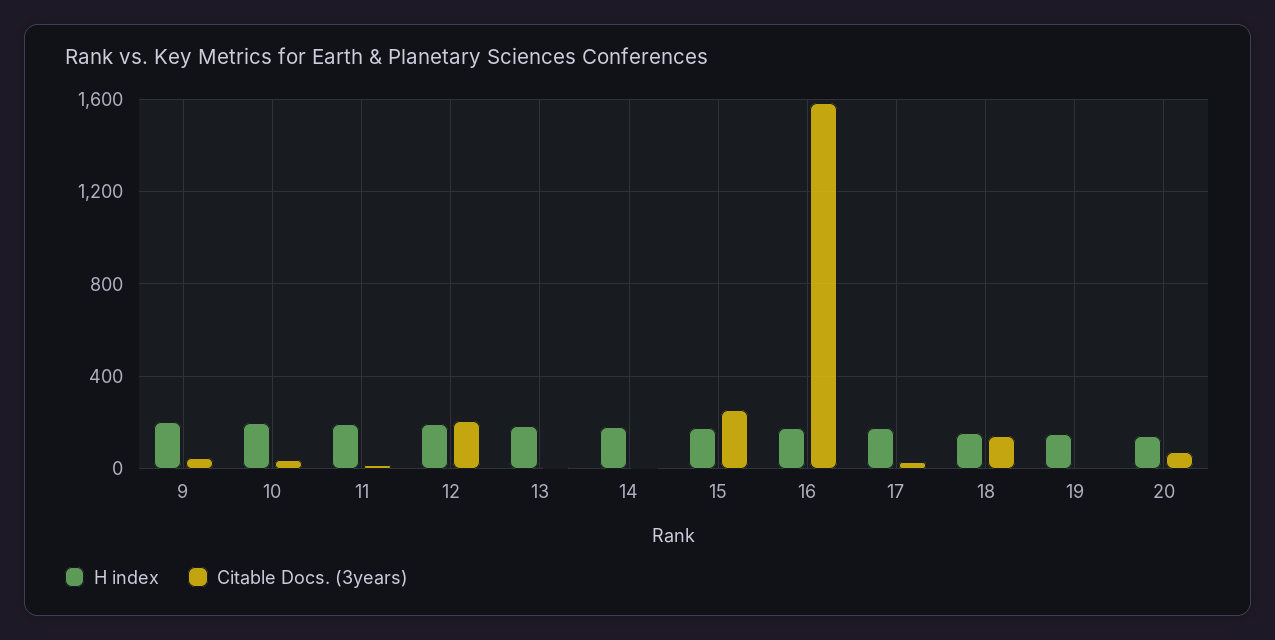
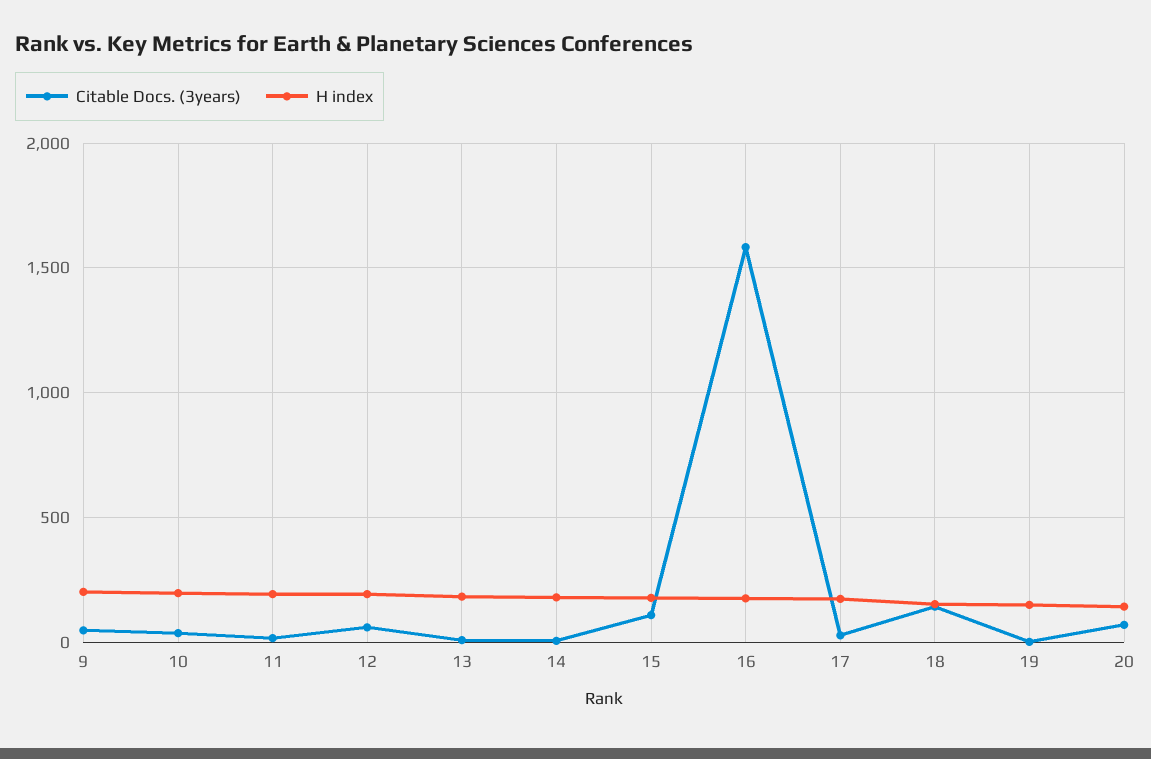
Citable Docs. (3years), 12: 200 -> 50
Citable Docs. (3years), 15: 250 -> 100

